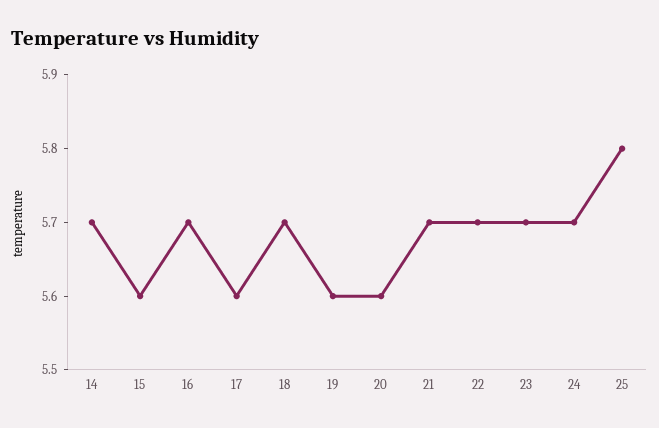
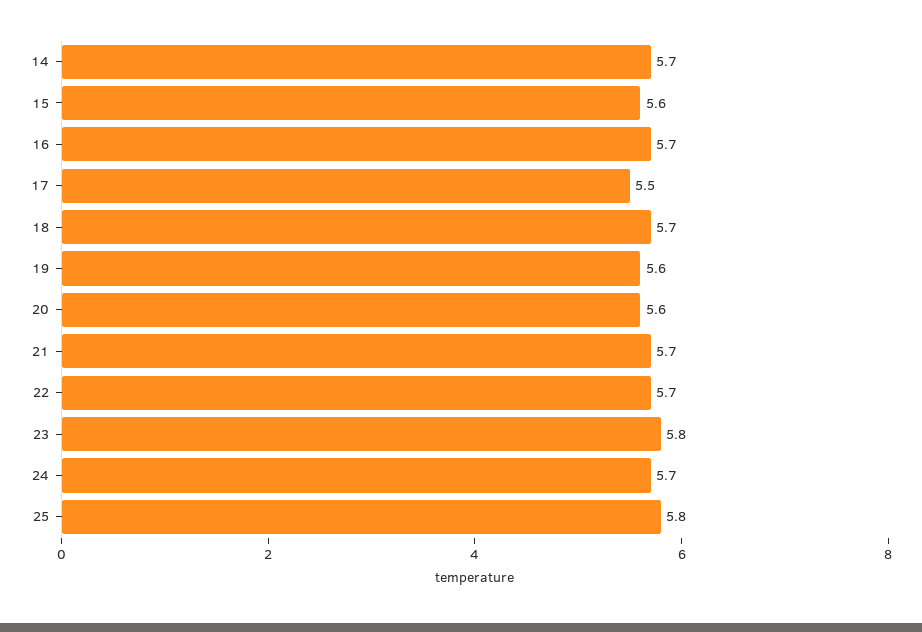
17: 5.6 -> 5.5
23: 5.7 -> 5.8

